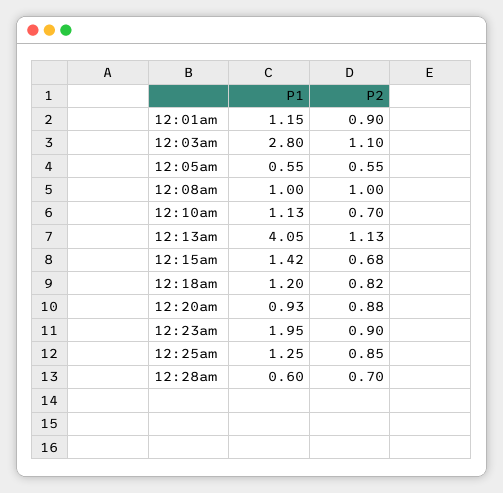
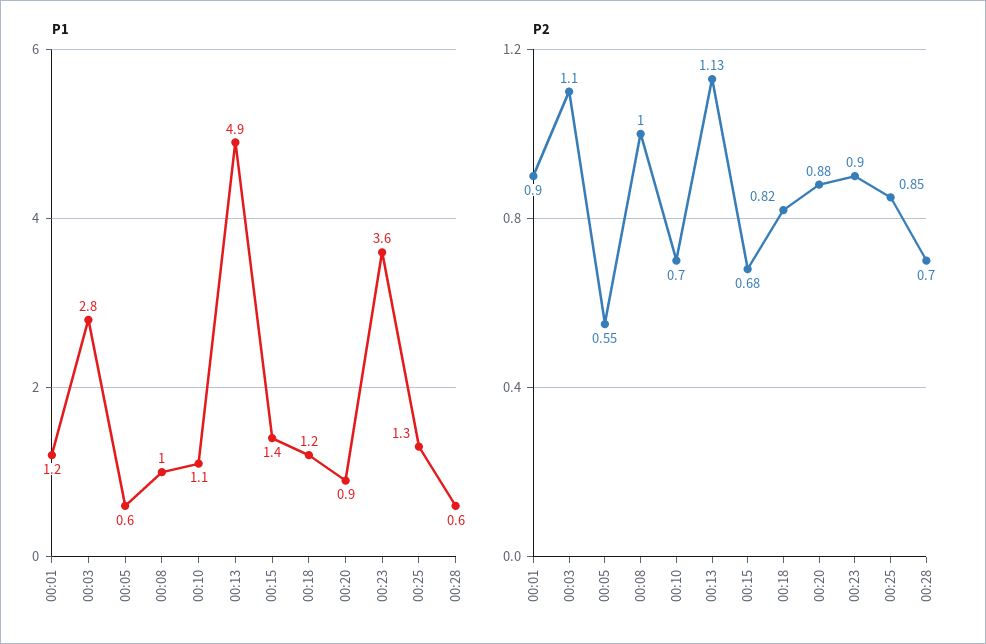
P1, 12:13am: 4.05 -> 4.9
P1, 12:23am: 1.95 -> 3.6

